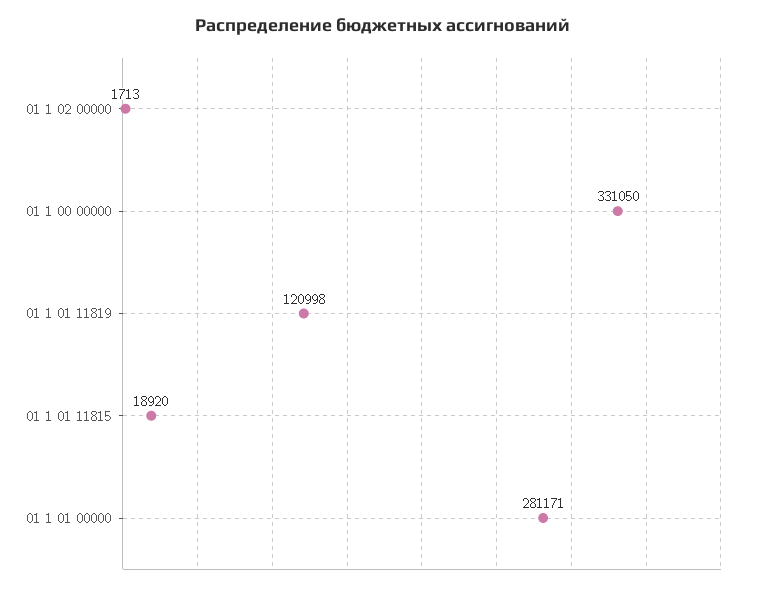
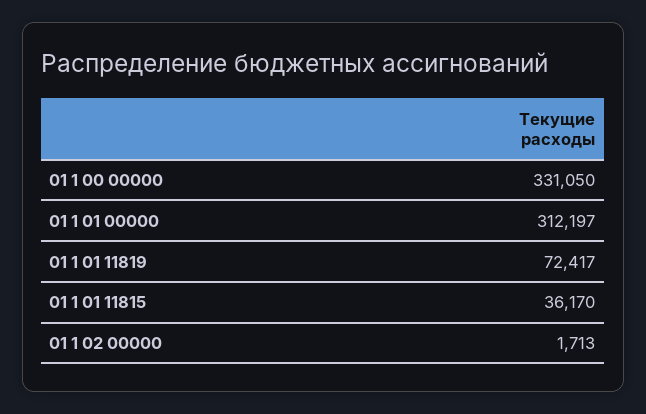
01 1 01 11819: 120998 -> 72417
01 1 01 11815: 18920 -> 36170
01 1 01 00000: 281171 -> 312197

